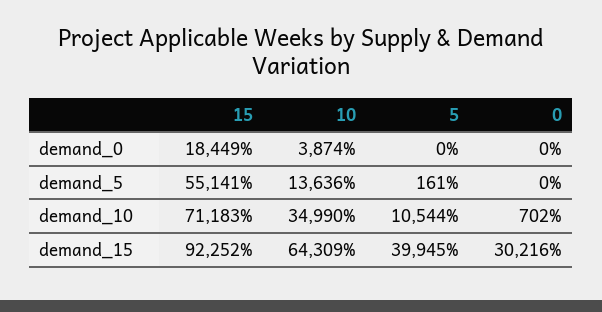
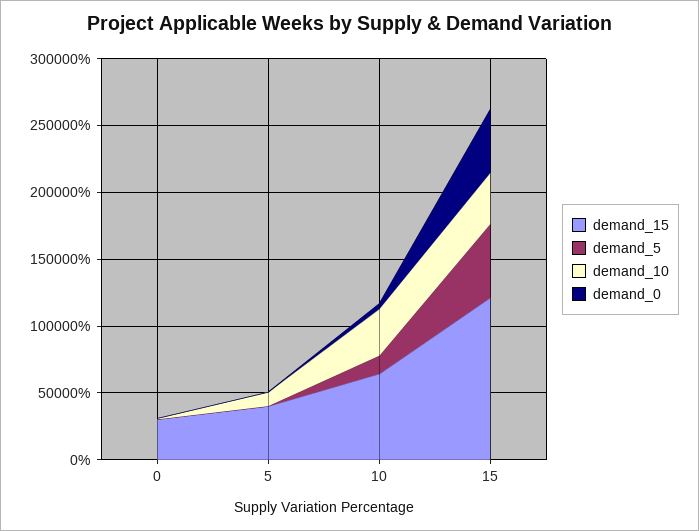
demand_0, 15: 18449 -> 50000
demand_10, 15: 71183 -> 40000
demand_15, 15: 92252 -> 120000

